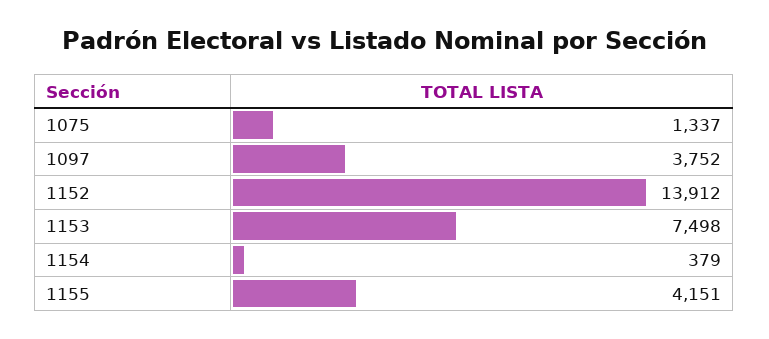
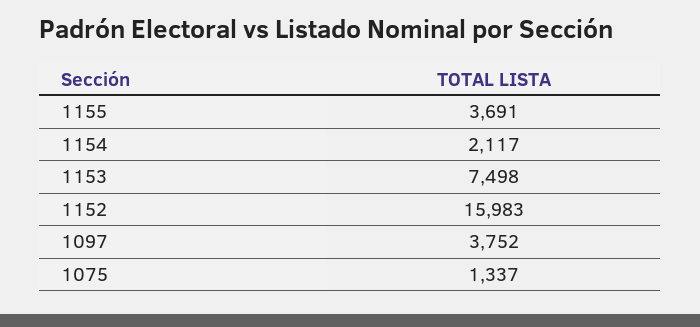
1152: 13912 -> 15983
1154: 379 -> 2117
1155: 4151 -> 3691

